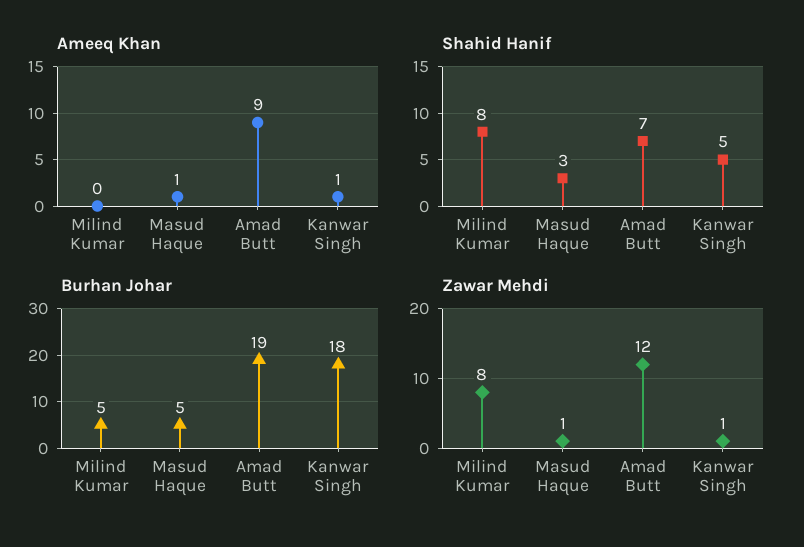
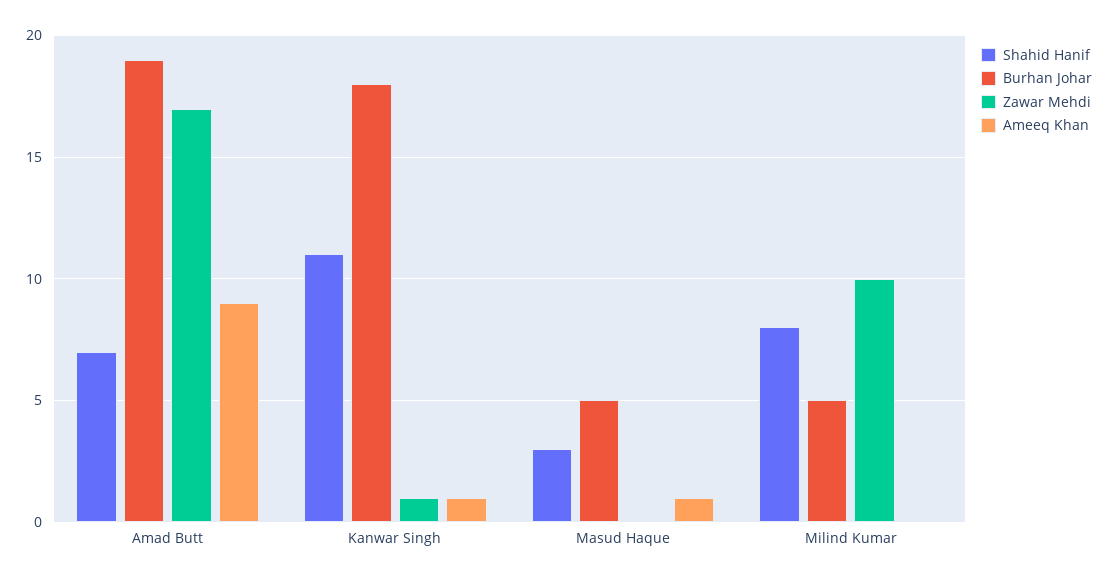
Shahid Hanif, Kanwar Singh: 5 -> 11
Zawar Mehdi, Milind Kumar: 8 -> 10
Zawar Mehdi, Masud Haque: 1 -> 0
Zawar Mehdi, Amad Butt: 12 -> 17

